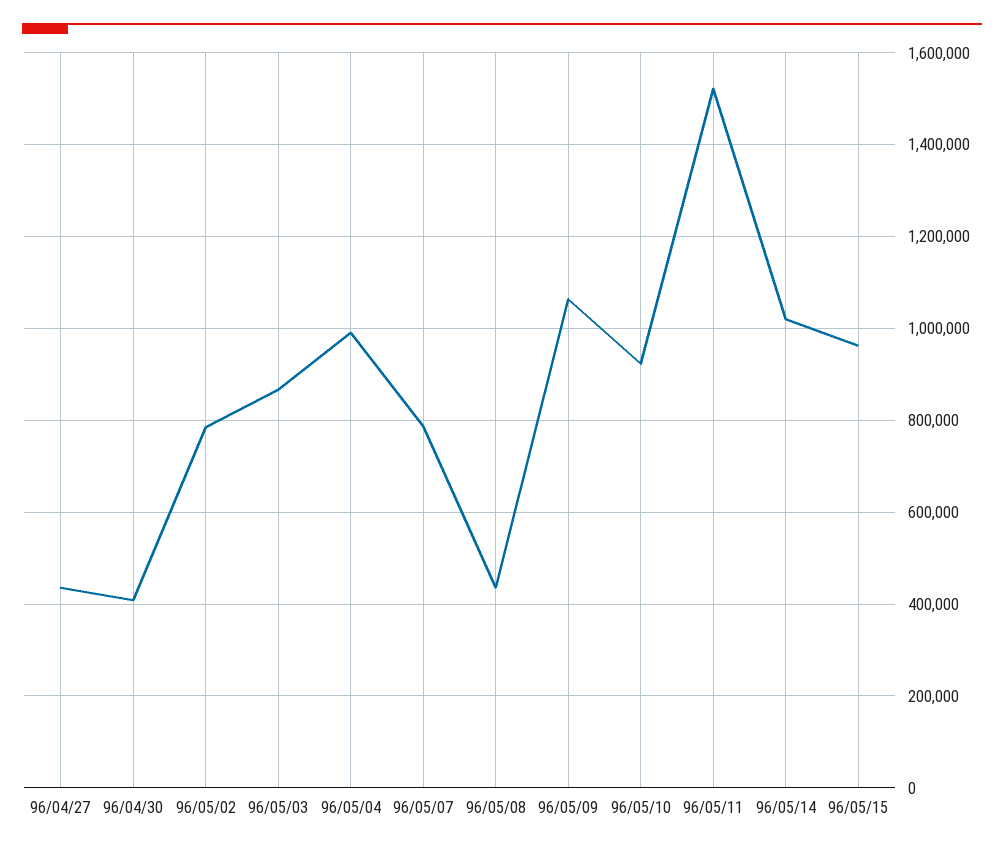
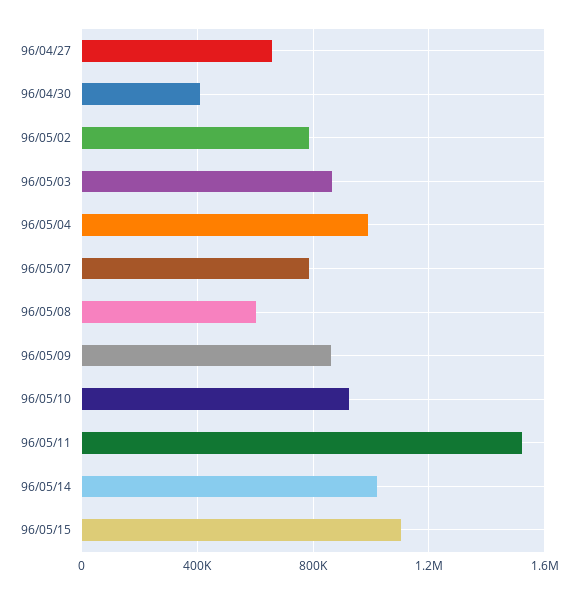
96/04/27: 440000 -> 650000
96/05/08: 440000 -> 600000
96/05/09: 1060000 -> 850000
96/05/15: 960000 -> 1100000

